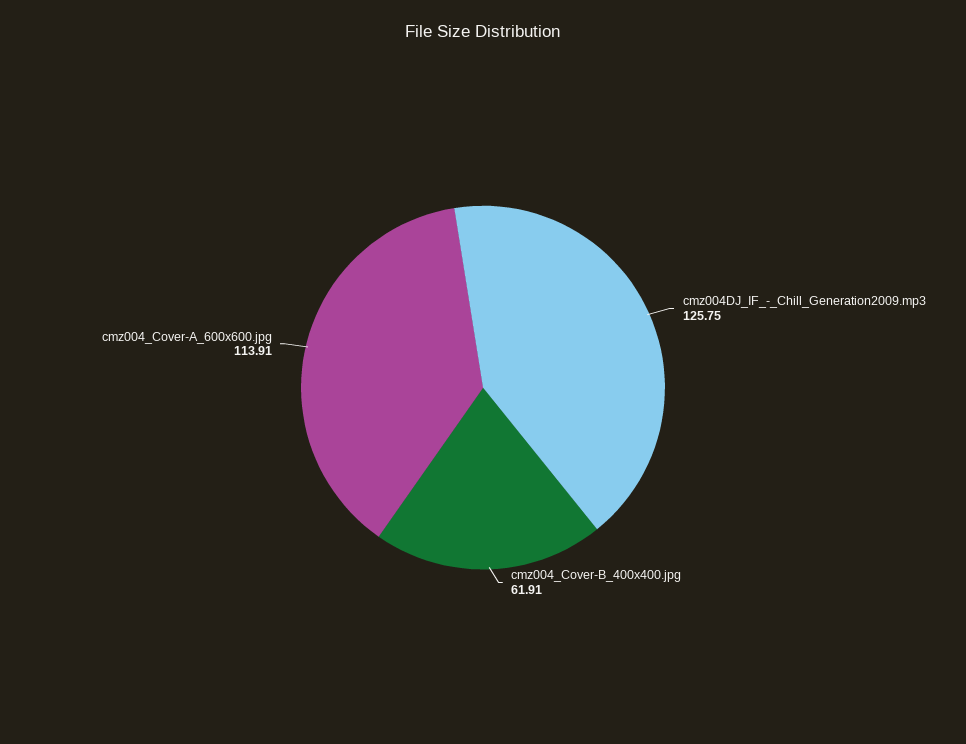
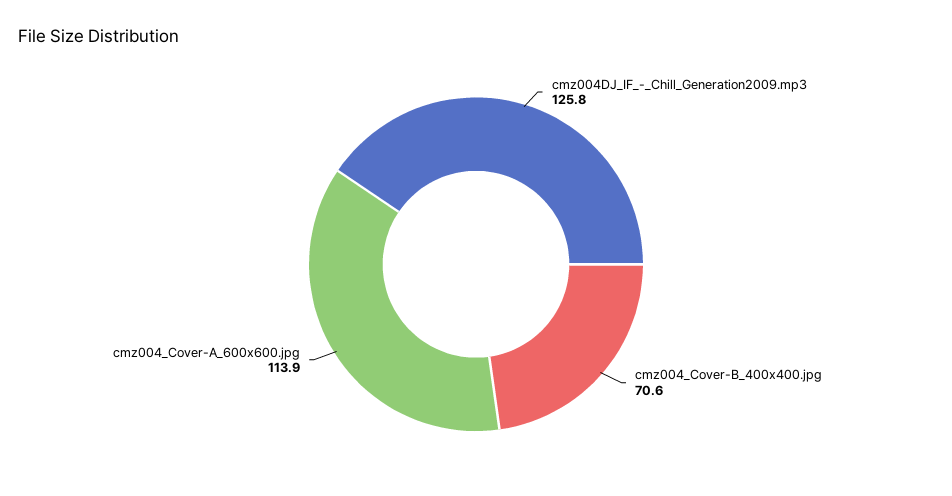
cmz004_Cover-B_400x400.jpg: 61.91 -> 70.6

